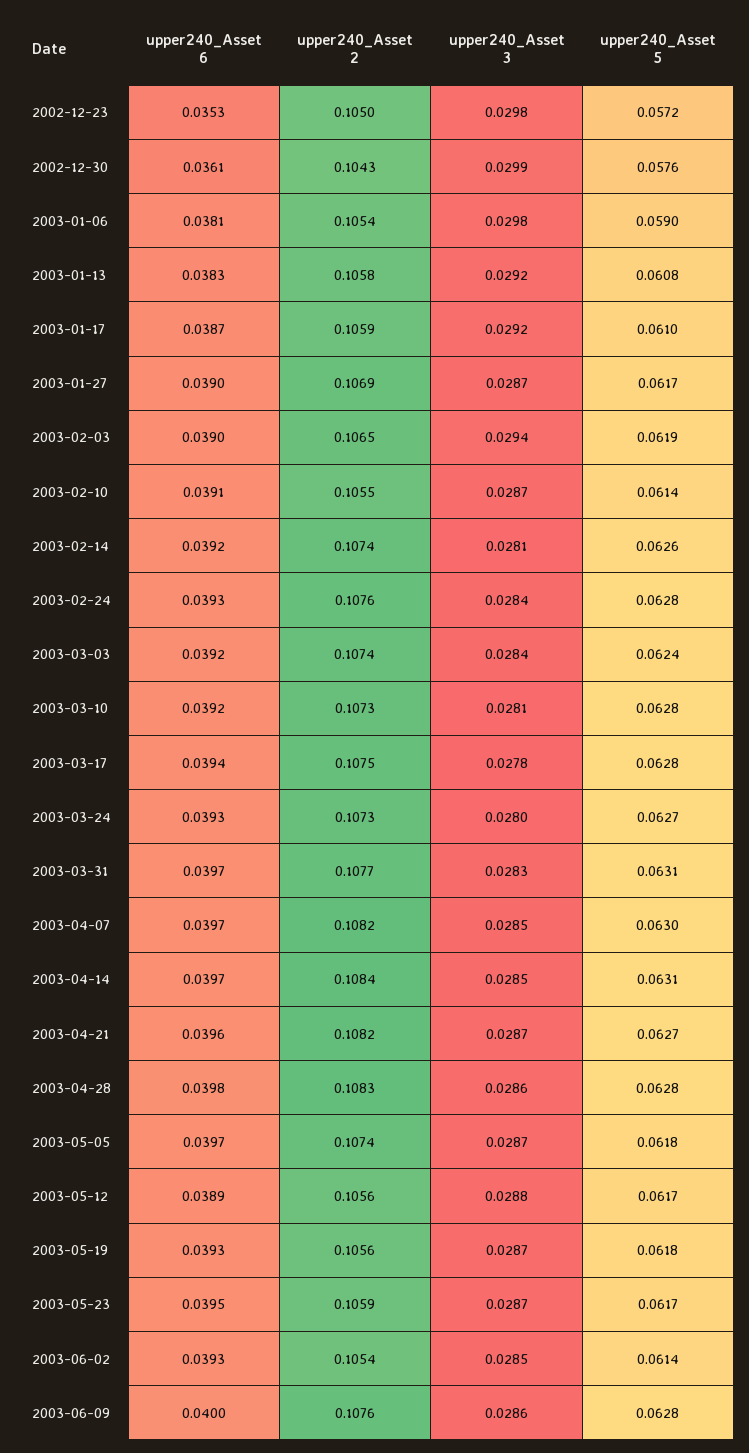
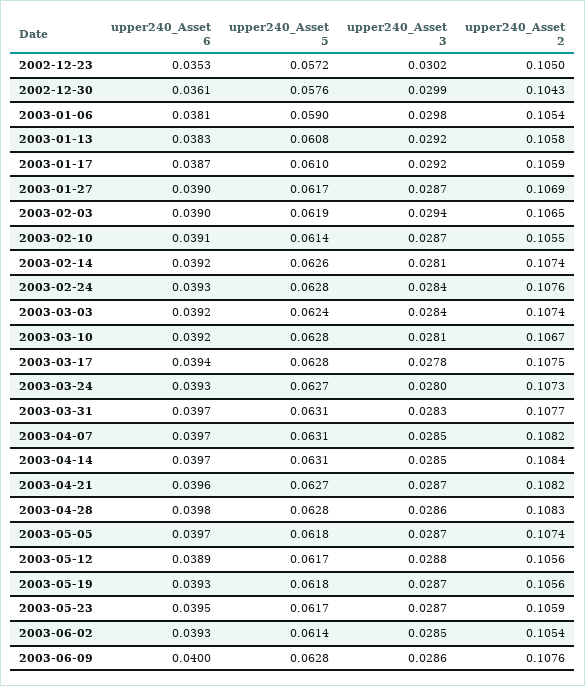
upper240_Asset 3, 2002-12-23: 0.0298 -> 0.0302
upper240_Asset 2, 2003-03-10: 0.1073 -> 0.1067
upper240_Asset 5, 2003-04-07: 0.063 -> 0.0631

